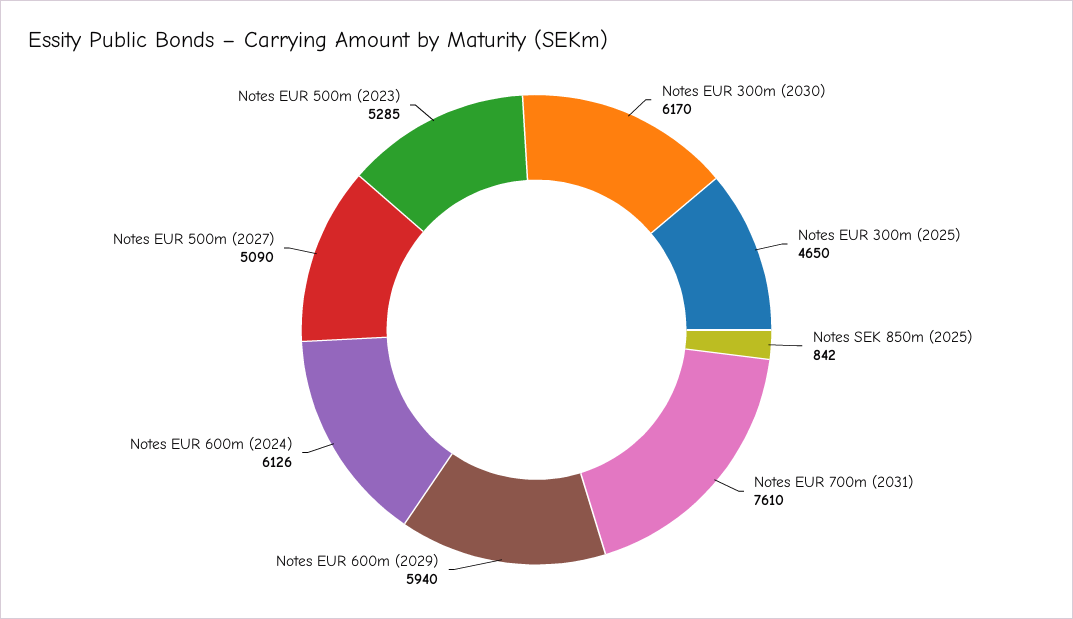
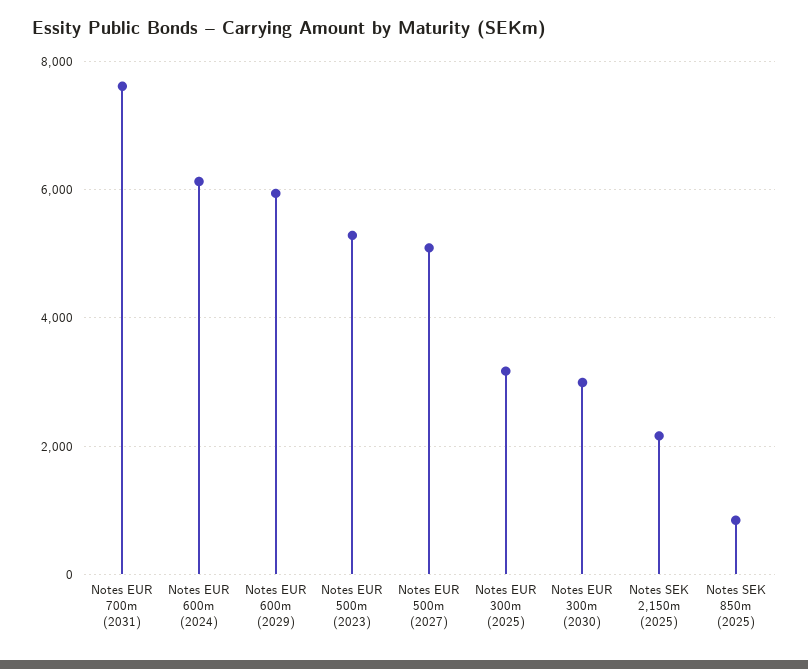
Notes EUR 300m (2030): 6170 -> 3000
Notes EUR 300m (2025): 4650 -> 3200
Notes SEK 2,150m (2025): none -> 2200

